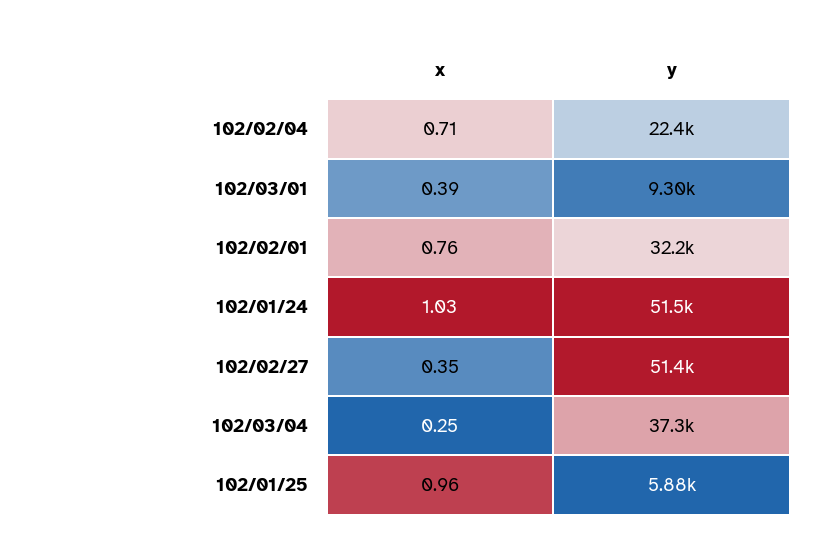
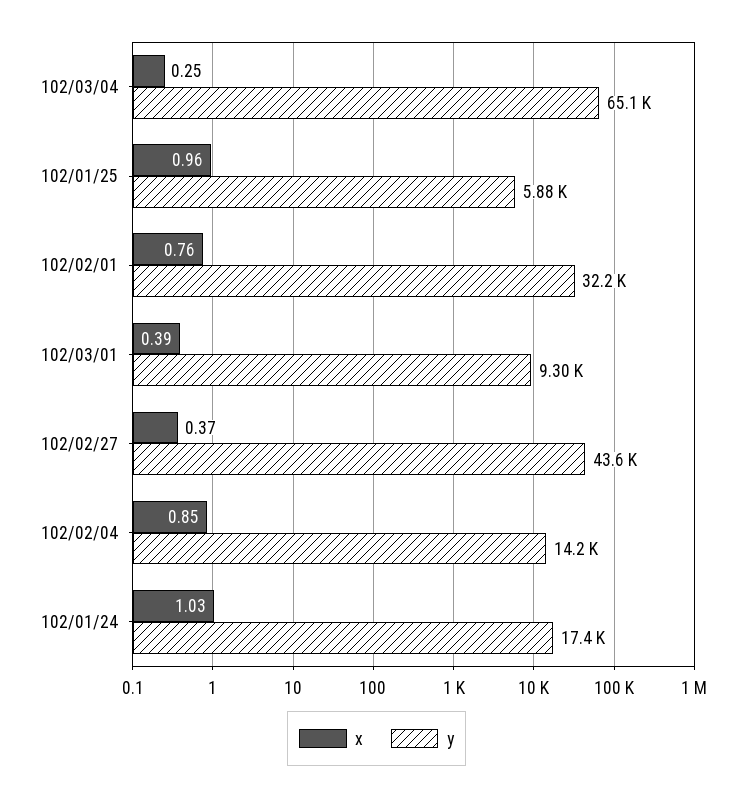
x, 102/02/04: 0.71 -> 0.85
y, 102/02/04: 22400 -> 14200
y, 102/01/24: 51500 -> 17400
x, 102/02/27: 0.35 -> 0.37
y, 102/02/27: 51400 -> 43600
y, 102/03/04: 37300 -> 65100

